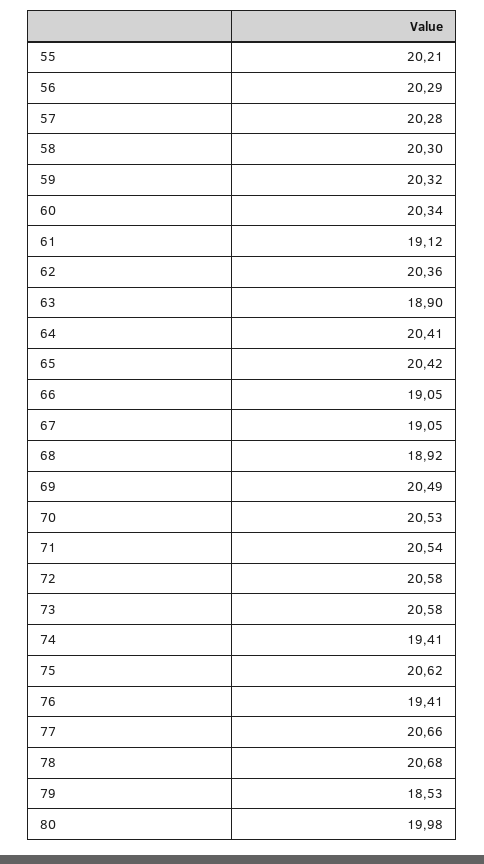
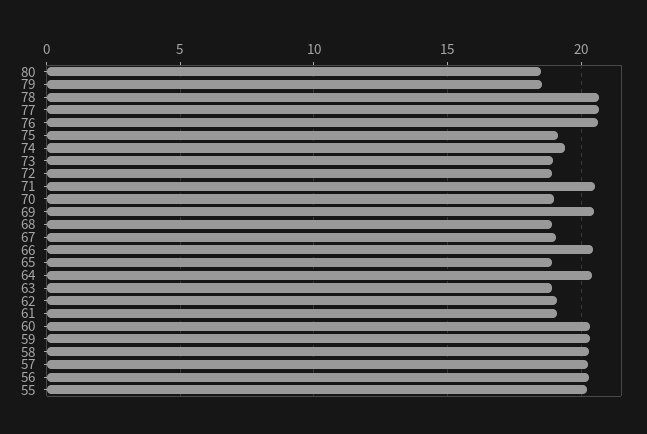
62: 20.36 -> 19
65: 20.42 -> 19
66: 19.05 -> 20.5
70: 20.53 -> 19
72: 20.58 -> 19
73: 20.58 -> 19
75: 20.62 -> 19
76: 19.41 -> 20.5
80: 19.98 -> 18.5

